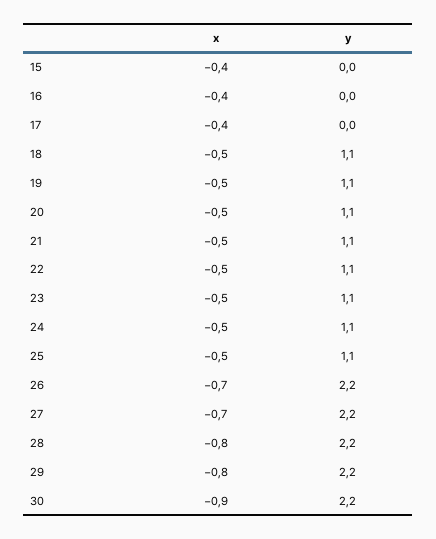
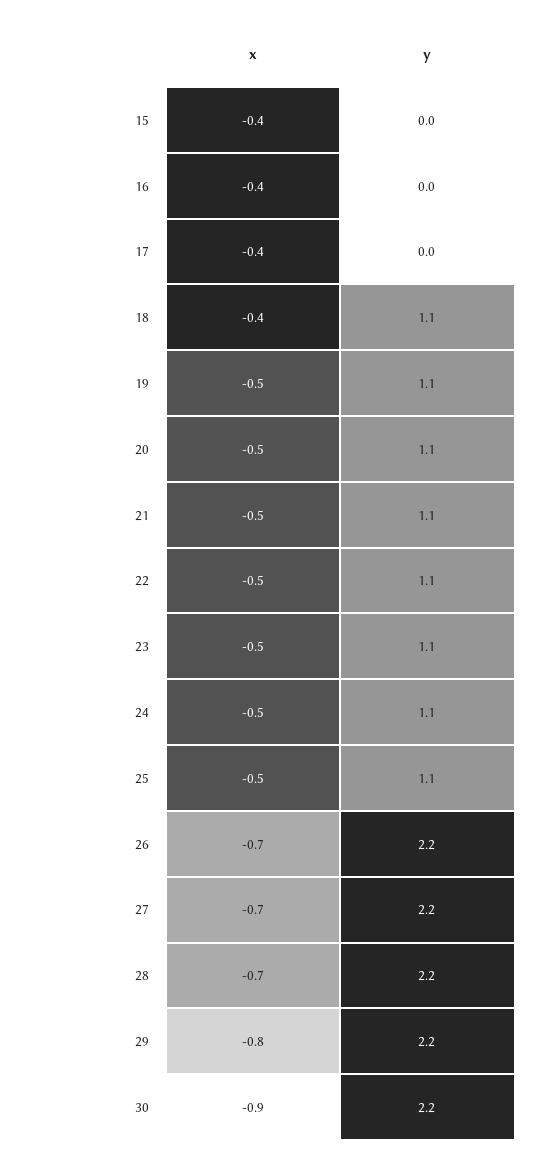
x, 18: -0.5 -> -0.4
x, 28: -0.8 -> -0.7

